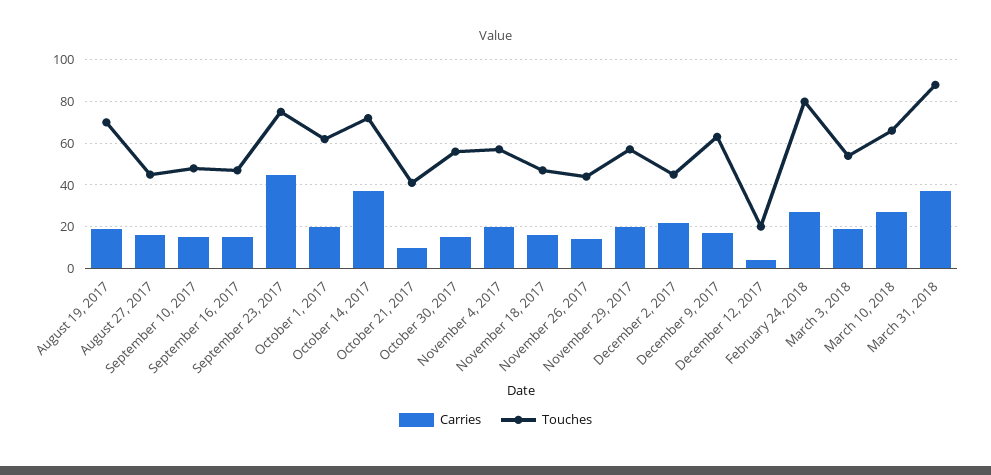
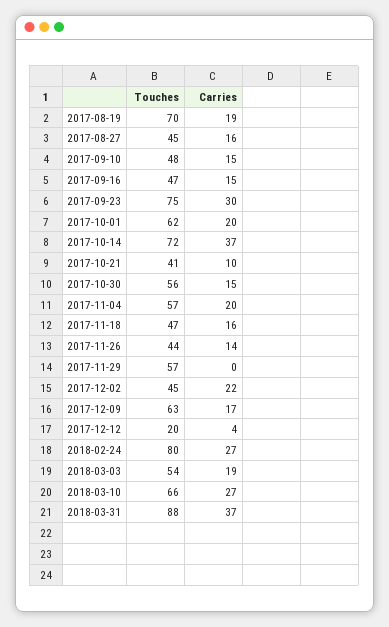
Carries, September 23, 2017: 45 -> 30
Carries, November 29, 2017: 20 -> 0

